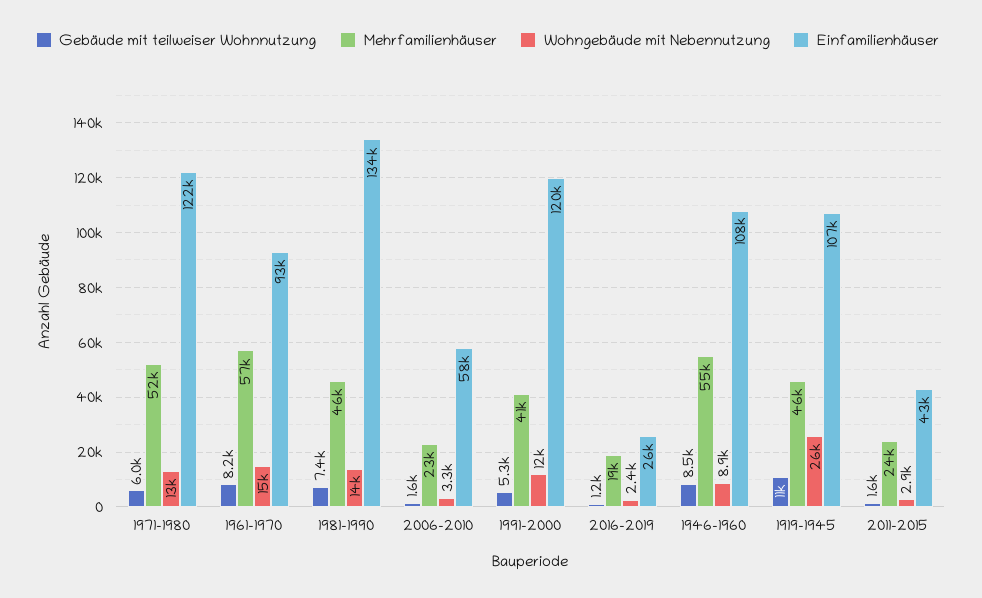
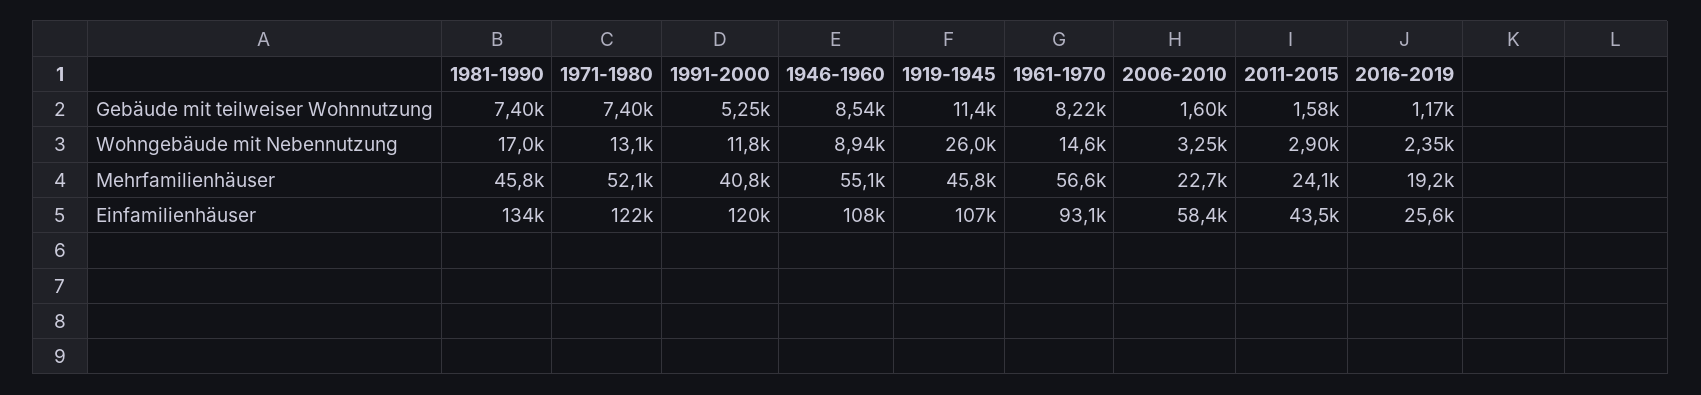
Gebäude mit teilweiser Wohnnutzung, 1971-1980: 6000 -> 7400
Wohngebäude mit Nebennutzung, 1981-1990: 14000 -> 17000

